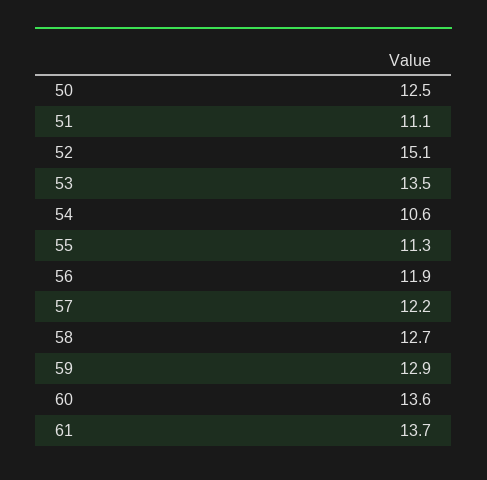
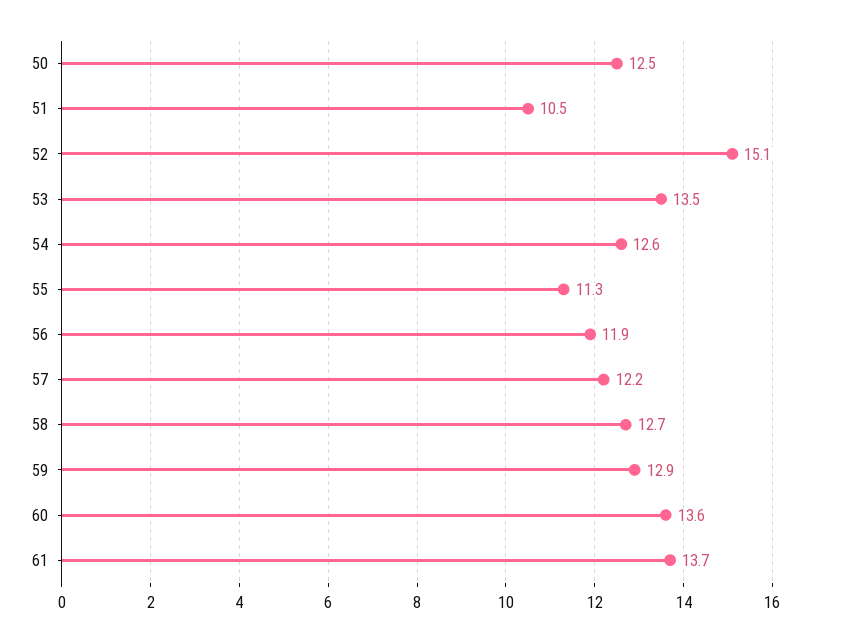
51: 11.1 -> 10.5
54: 10.6 -> 12.6

